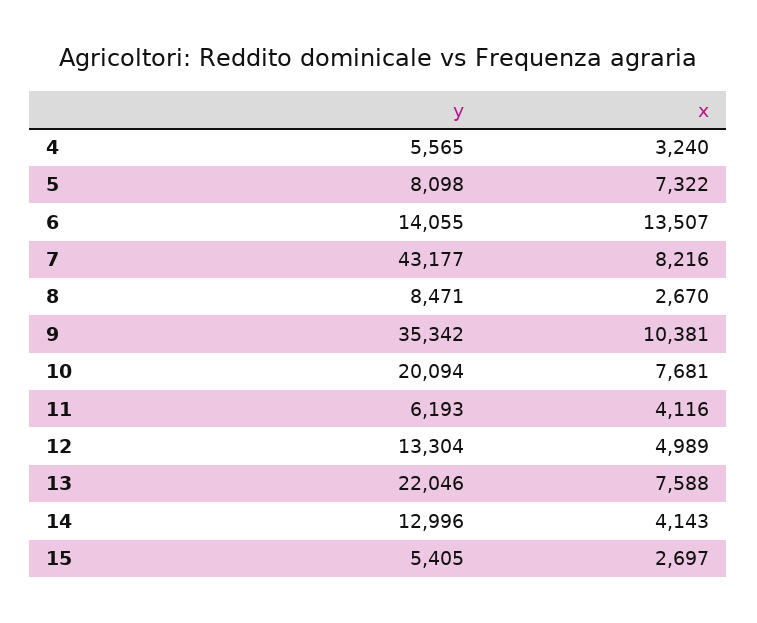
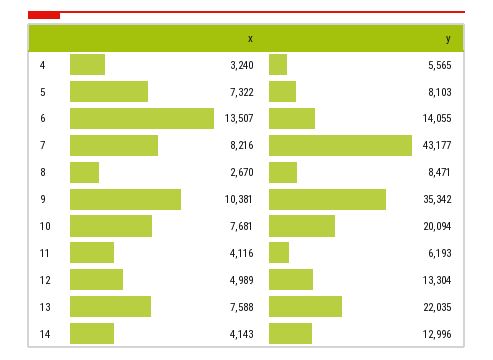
y, 5: 8098 -> 8103
y, 13: 22046 -> 22035
y, 15: 5405 -> none
x, 15: 2697 -> none

